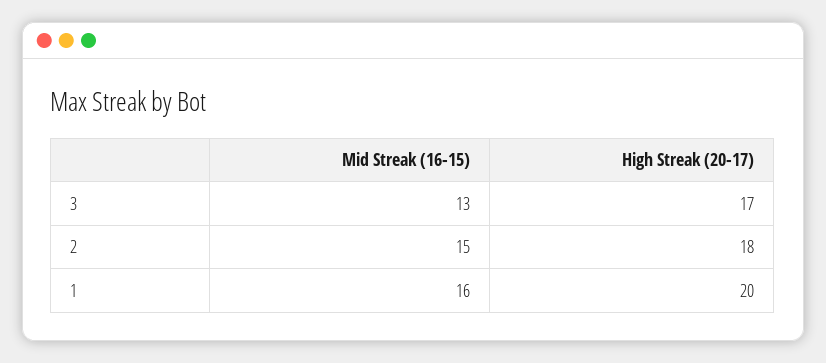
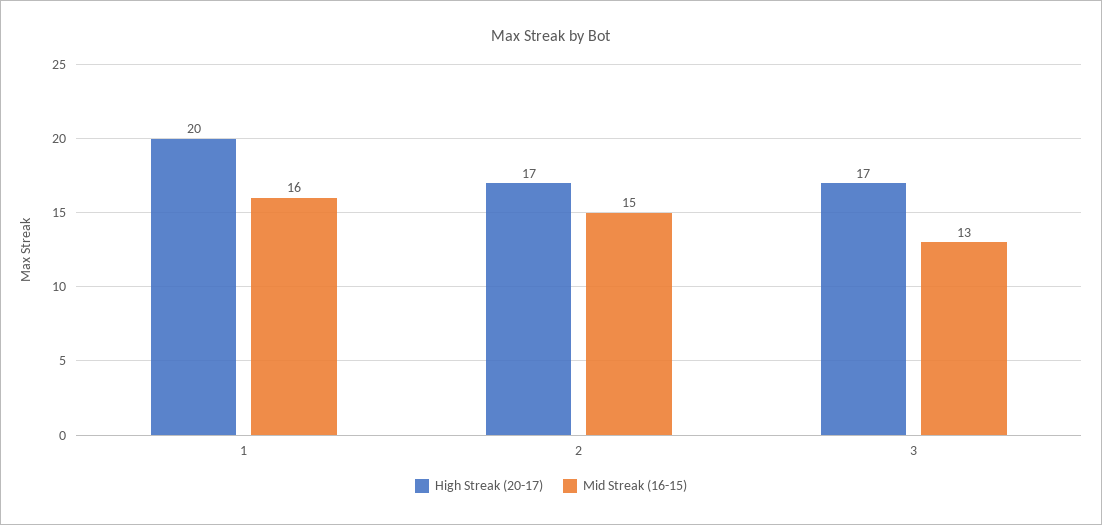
High Streak (20-17), 2: 18 -> 17

